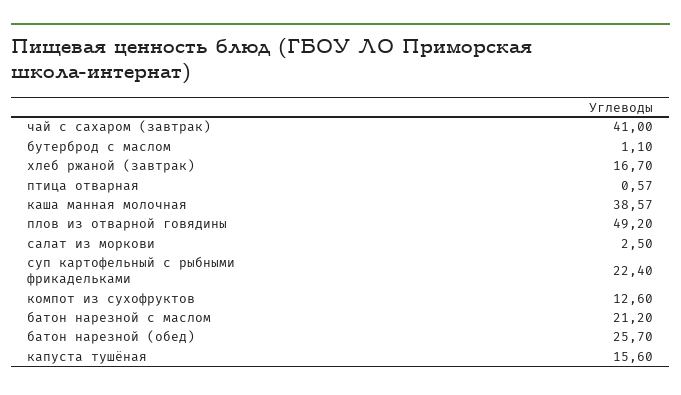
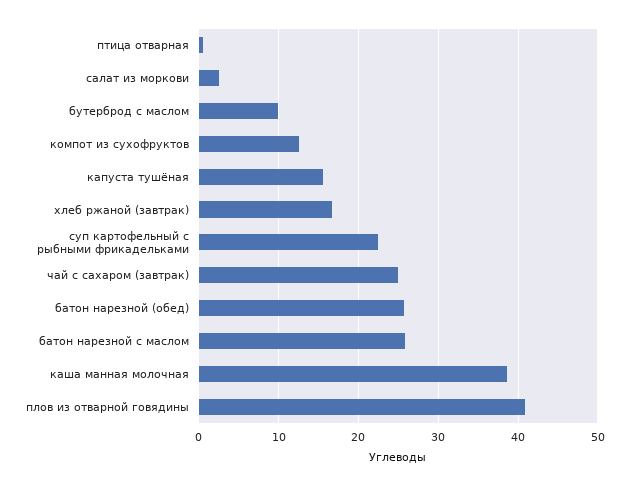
чай с сахаром (завтрак): 41 -> 25
бутерброд с маслом: 1.1 -> 10
плов из отварной говядины: 49.2 -> 41
батон нарезной с маслом: 21.2 -> 26

